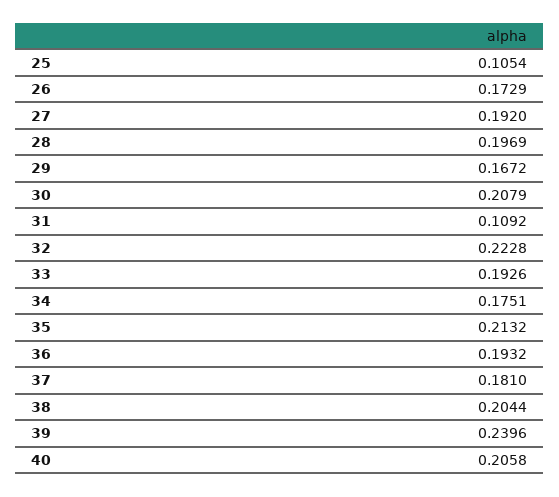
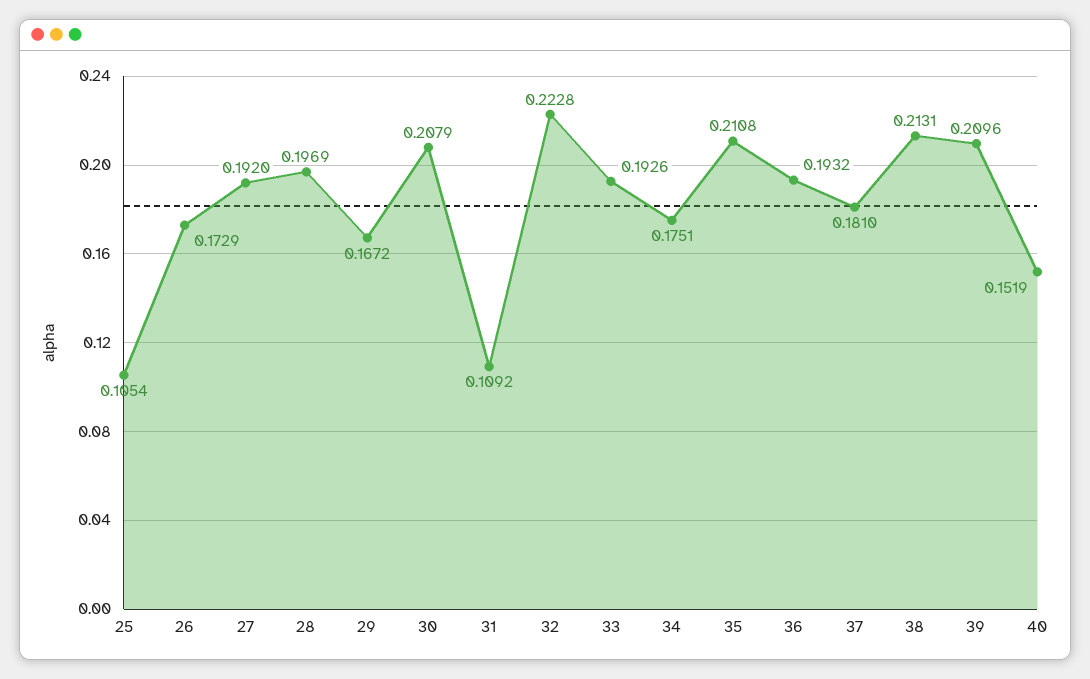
35: 0.2132 -> 0.2108
38: 0.2044 -> 0.2131
39: 0.2396 -> 0.2096
40: 0.2058 -> 0.1519

